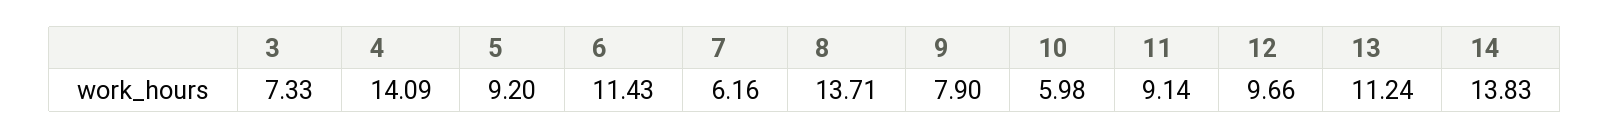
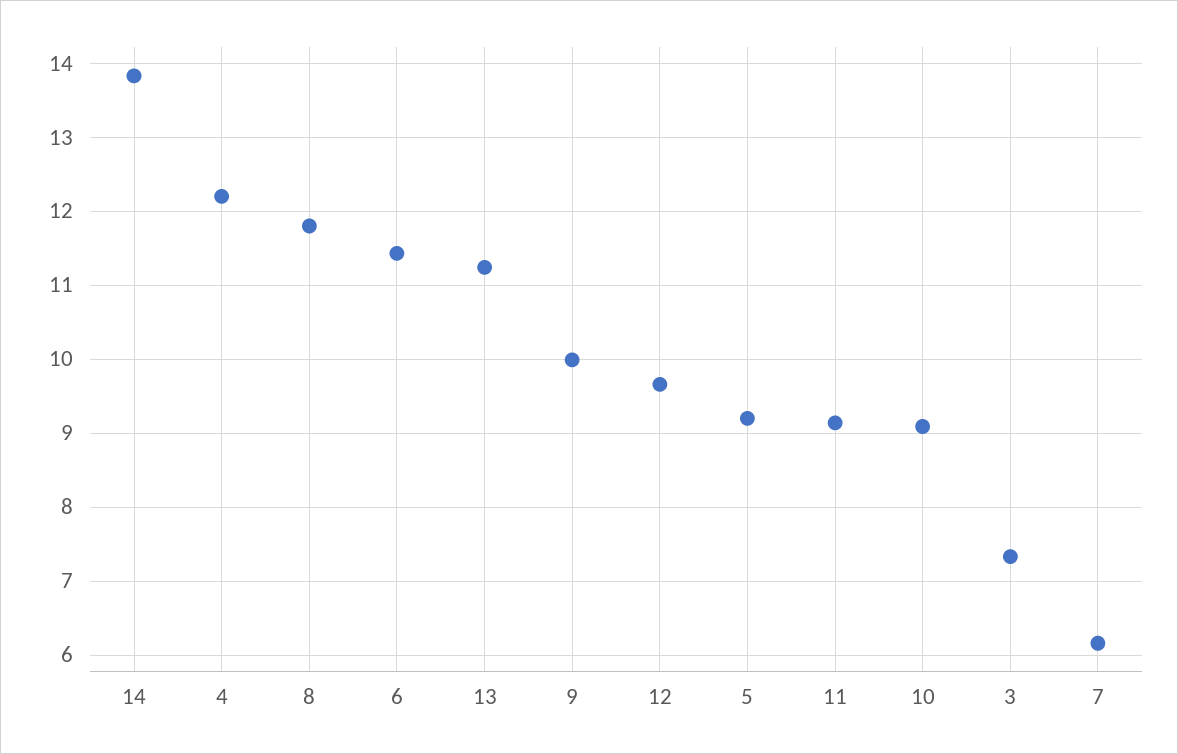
4: 14.09 -> 12.2
8: 13.71 -> 11.8
9: 7.9 -> 10
10: 5.98 -> 9.1

